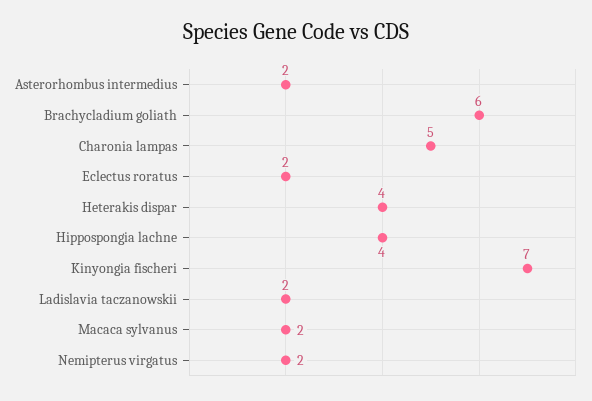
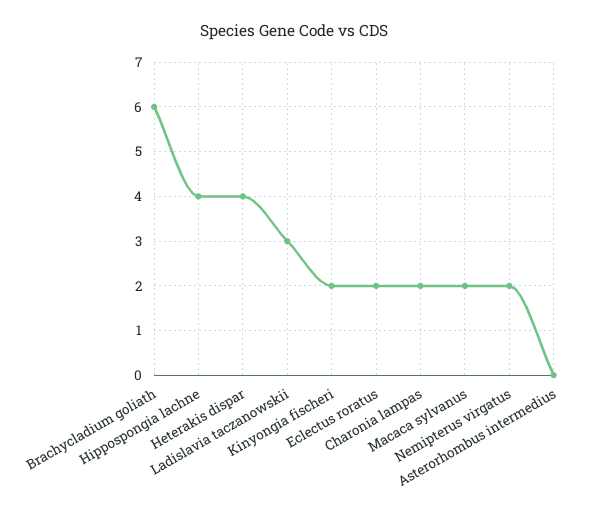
Asterorhombus intermedius: 2 -> 0
Charonia lampas: 5 -> 2
Kinyongia fischeri: 7 -> 2
Ladislavia taczanowskii: 2 -> 3

